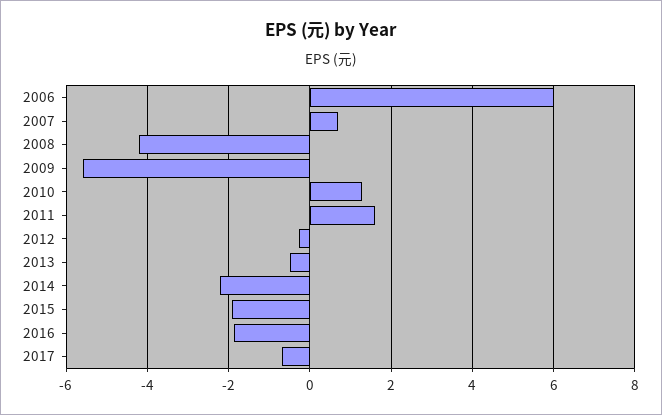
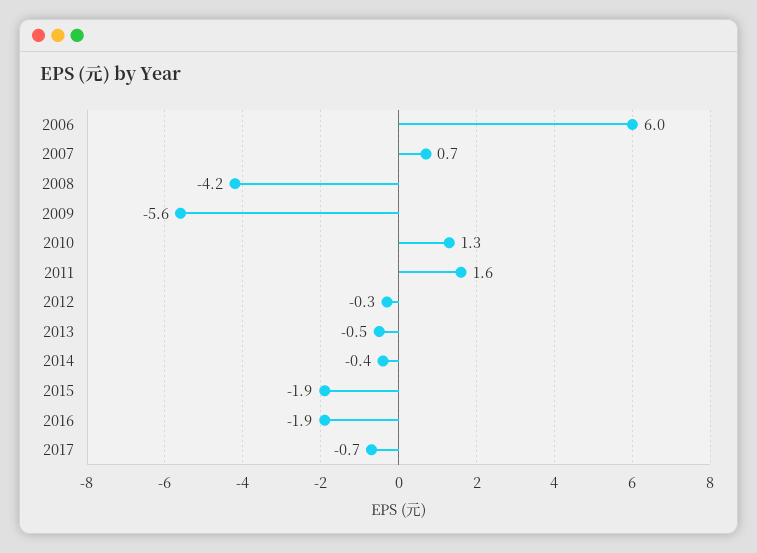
2014: -2.2 -> -0.4

